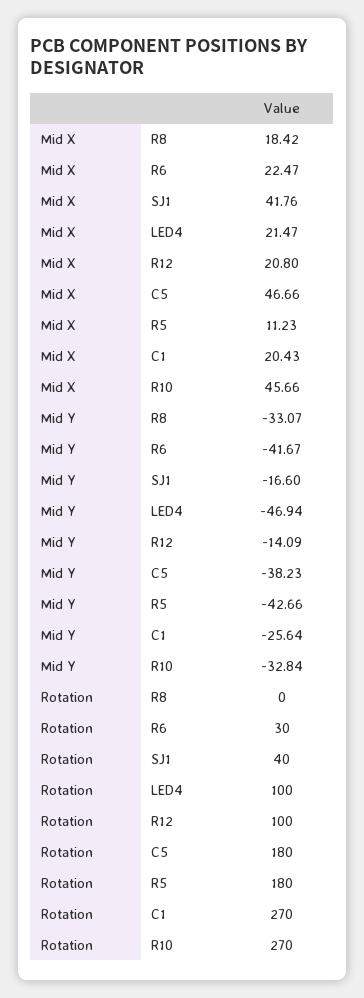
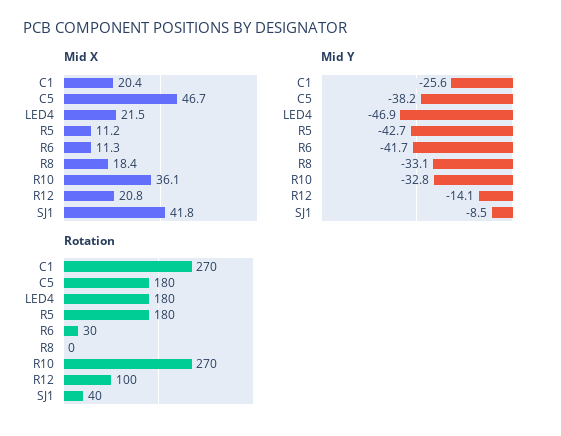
Mid X, R6: 22.47 -> 11.3
Mid X, R10: 45.66 -> 36.1
Mid Y, SJ1: -16.6 -> -8.5
Rotation, LED4: 100 -> 180

